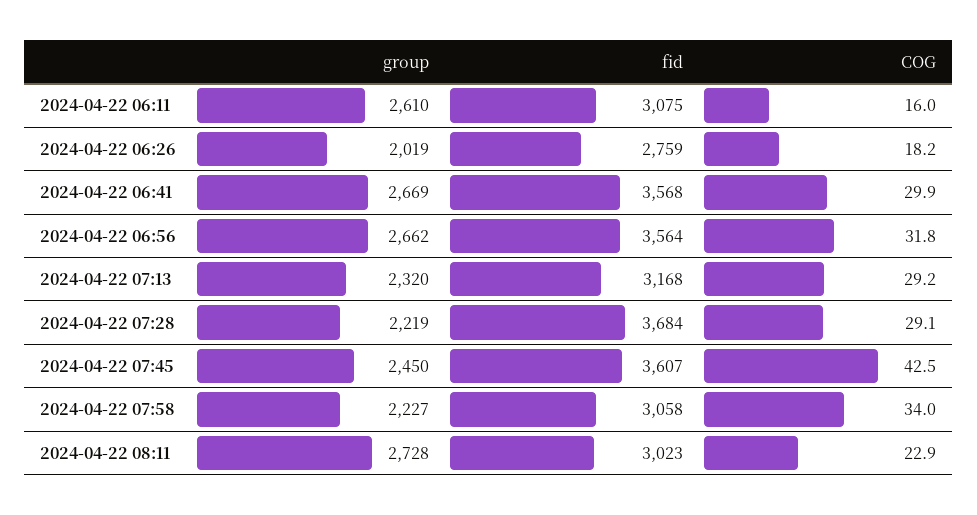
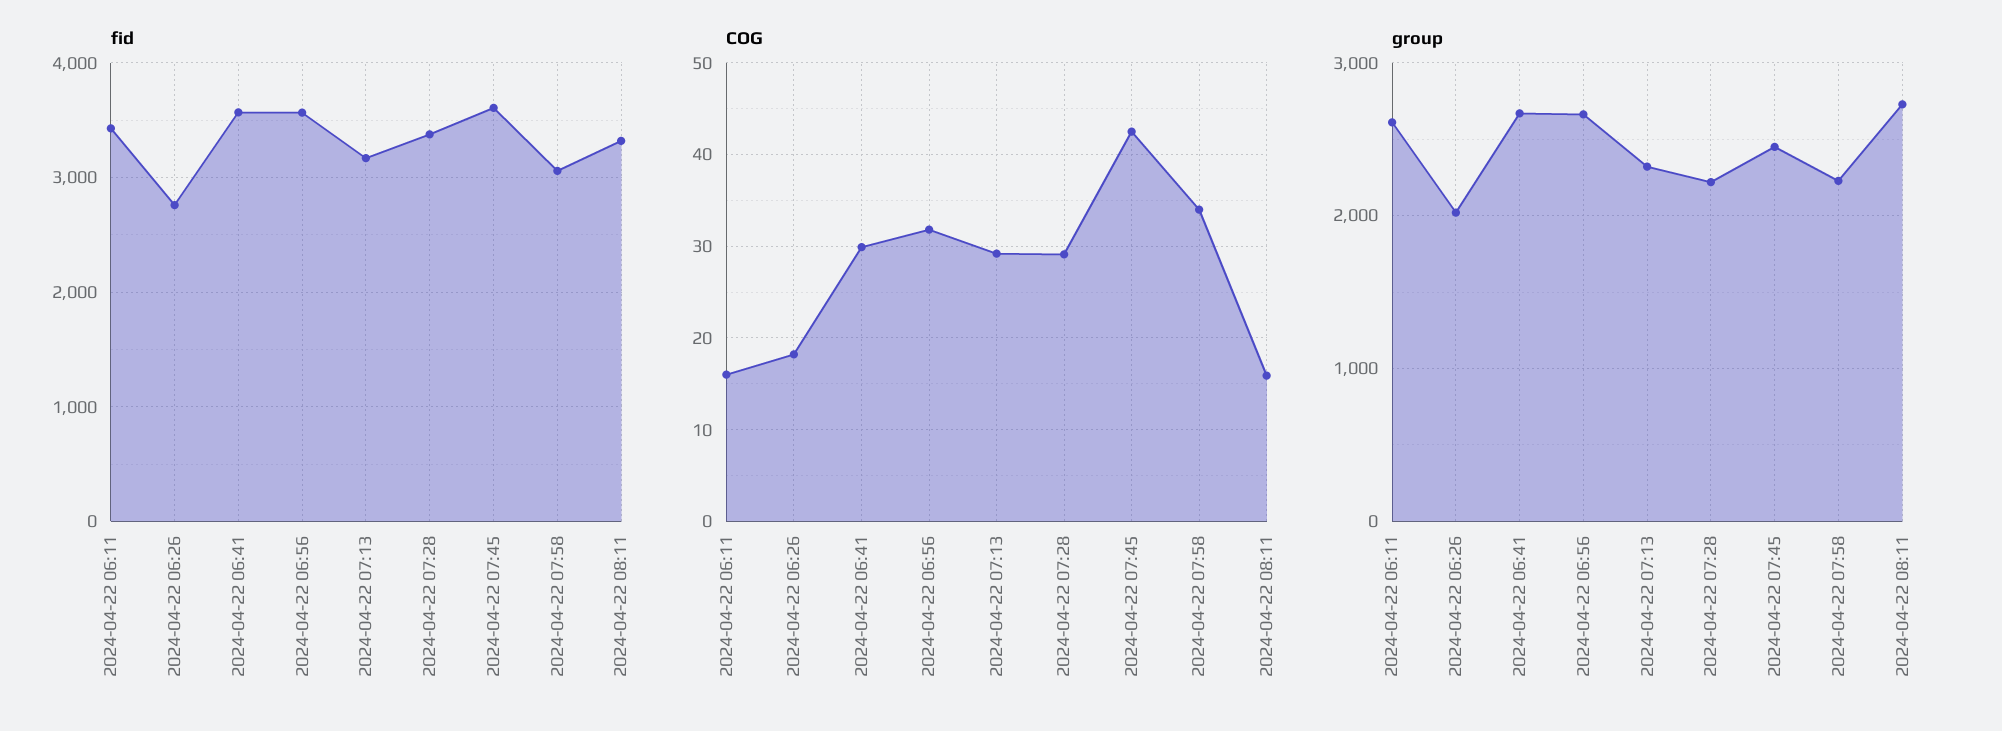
fid, 2024-04-22 06:11: 3075 -> 3400
fid, 2024-04-22 07:28: 3684 -> 3400
fid, 2024-04-22 08:11: 3023 -> 3300
COG, 2024-04-22 08:11: 22.9 -> 16

